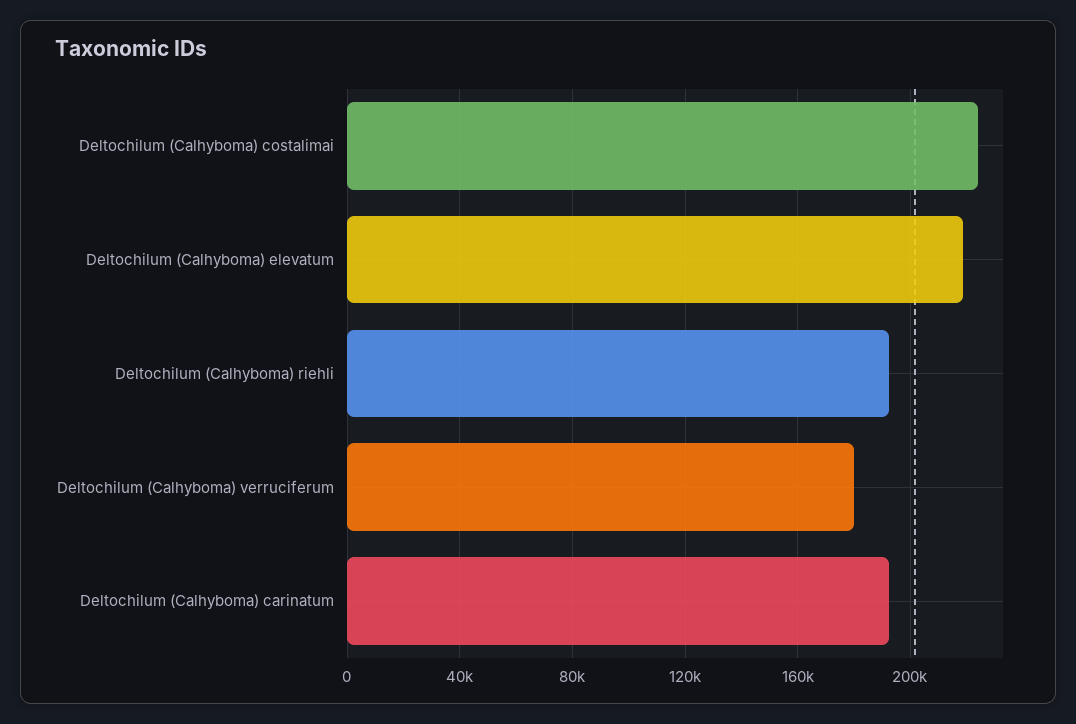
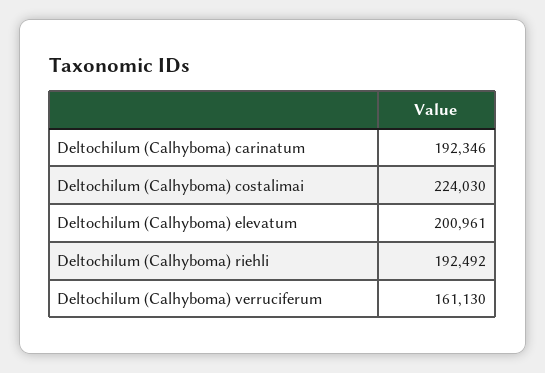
Deltochilum (Calhyboma) elevatum: 220000 -> 200961
Deltochilum (Calhyboma) verruciferum: 180000 -> 161130

